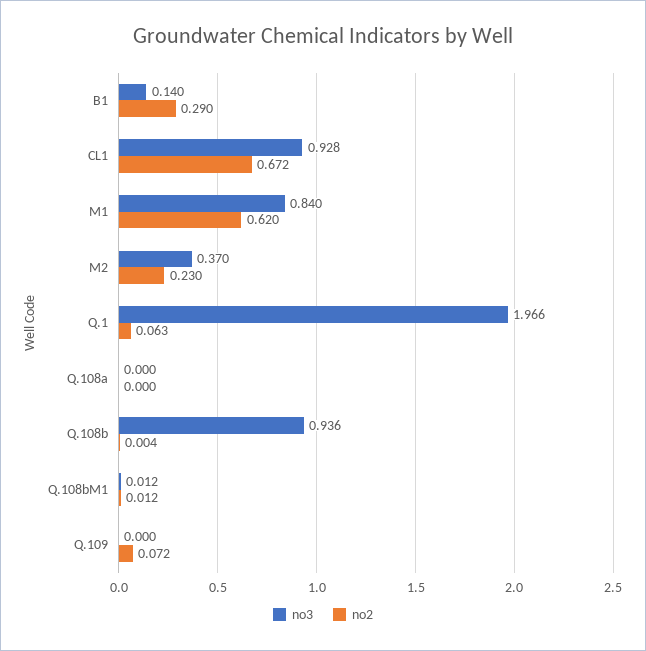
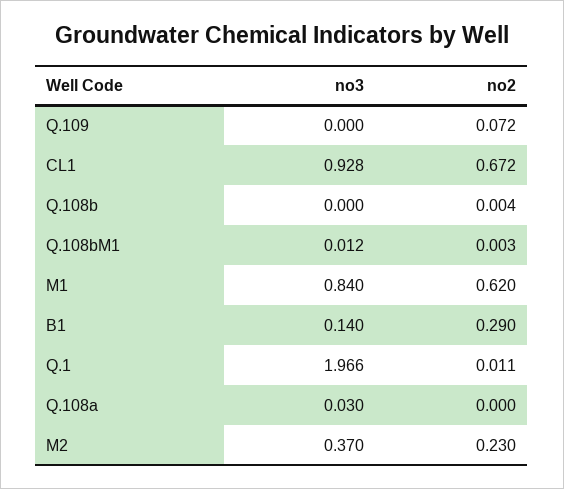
no2, Q.1: 0.063 -> 0.011
no3, Q.108a: 0 -> 0.03
no3, Q.108b: 0.936 -> 0
no2, Q.108bM1: 0.012 -> 0.003

